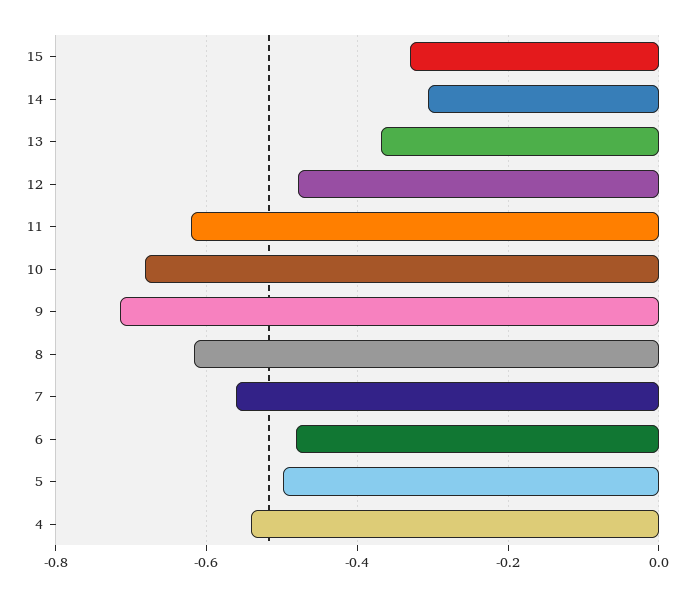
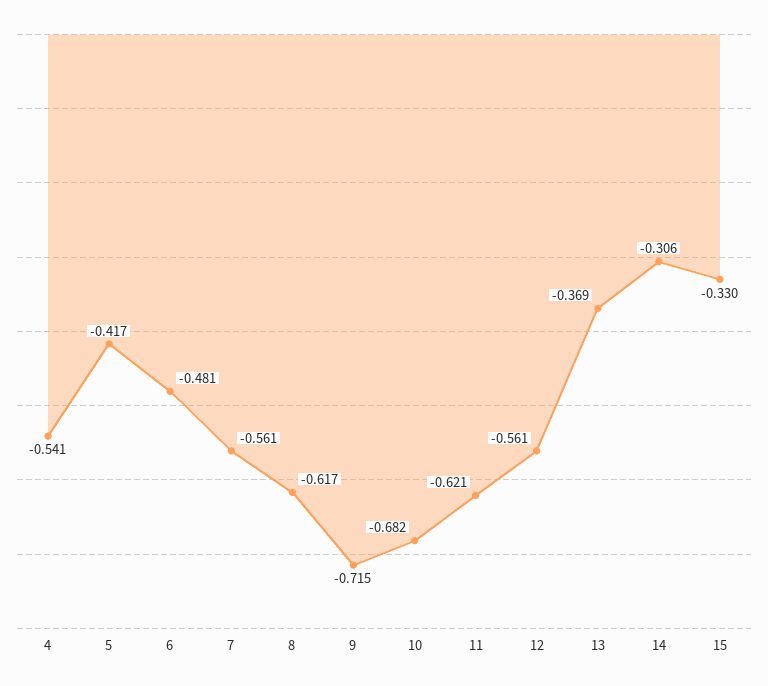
12: -0.48 -> -0.561
5: -0.5 -> -0.417

